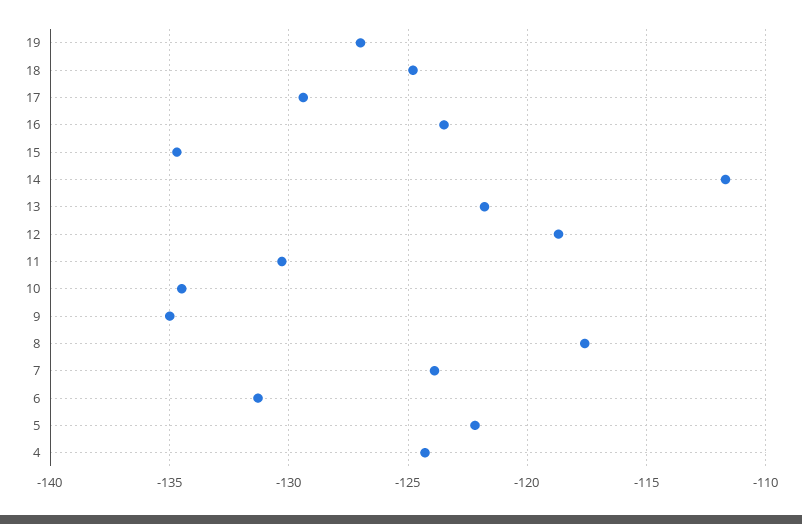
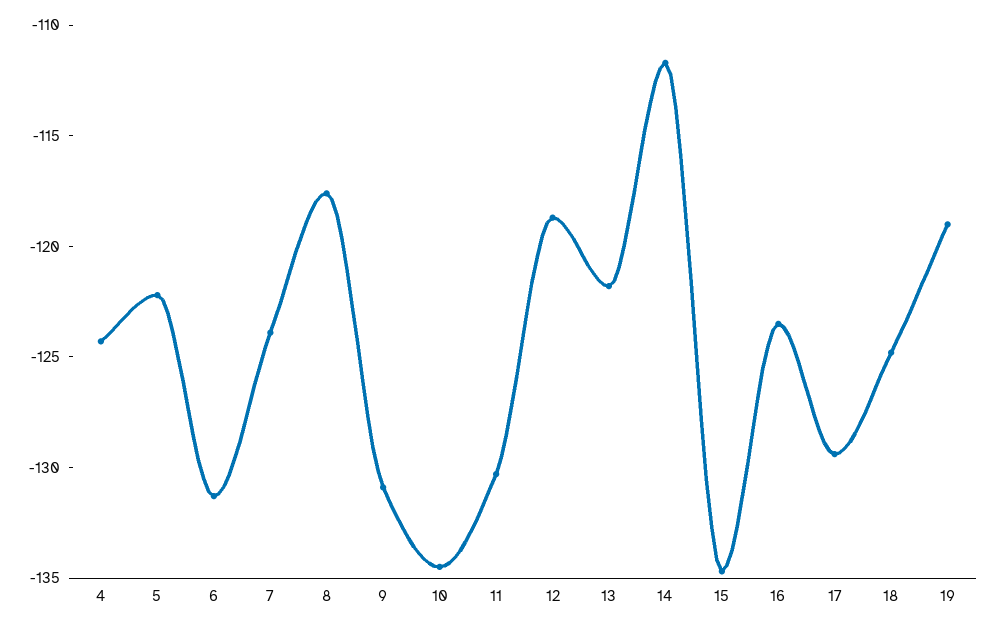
19: -127 -> -119
9: -135 -> -131

